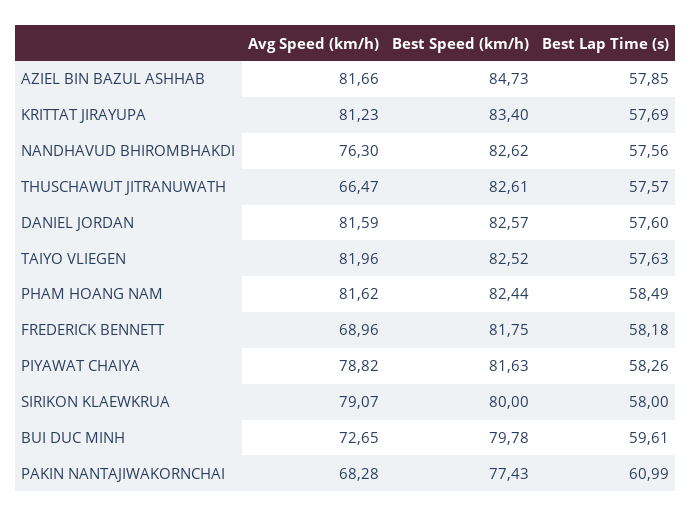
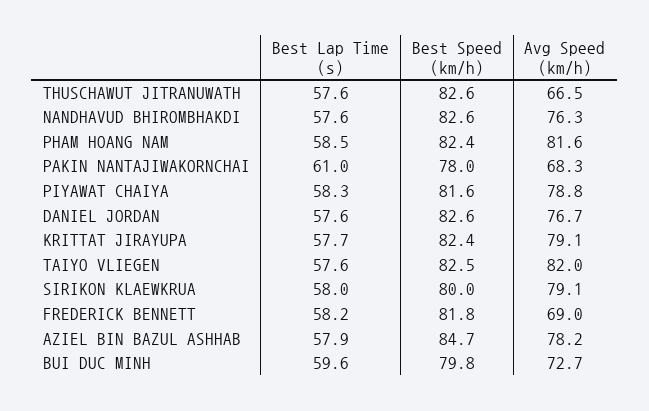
Avg Speed (km/h), AZIEL BIN BAZUL ASHHAB: 81.66 -> 78.2
Avg Speed (km/h), KRITTAT JIRAYUPA: 81.23 -> 79.1
Best Speed (km/h), KRITTAT JIRAYUPA: 83.4 -> 82.4
Avg Speed (km/h), DANIEL JORDAN: 81.59 -> 76.7
Best Speed (km/h), PAKIN NANTAJIWAKORNCHAI: 77.43 -> 78

